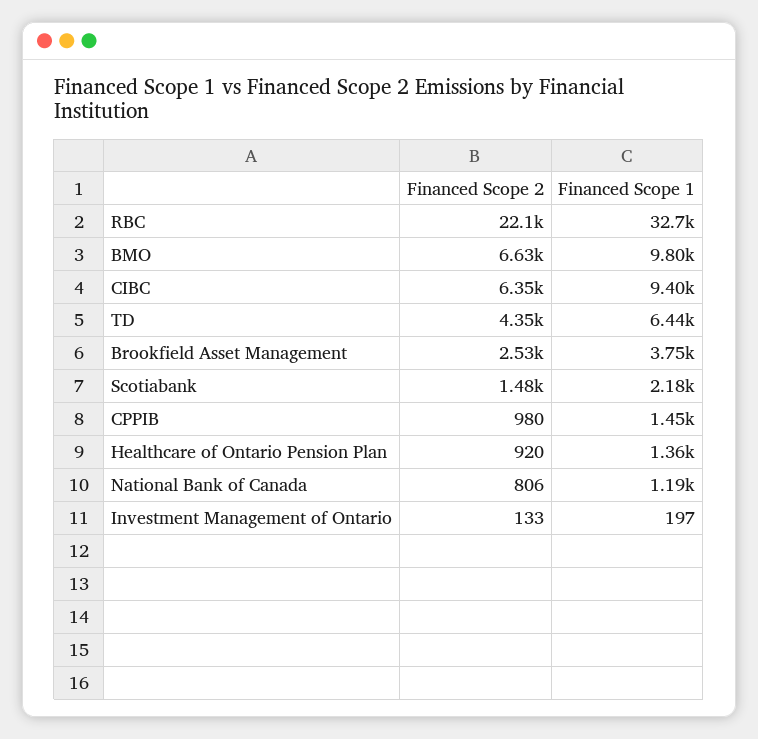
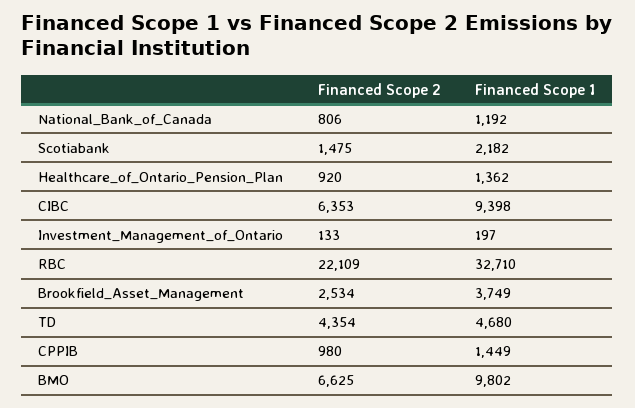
Financed Scope 1, TD: 6440 -> 4680

